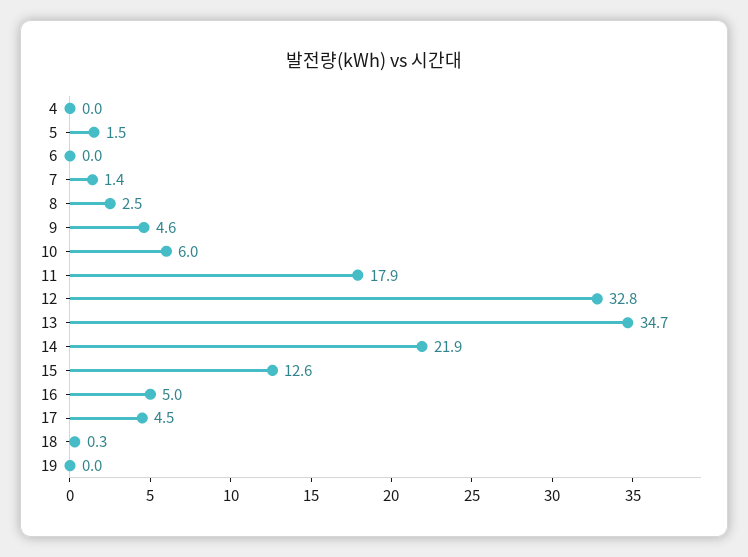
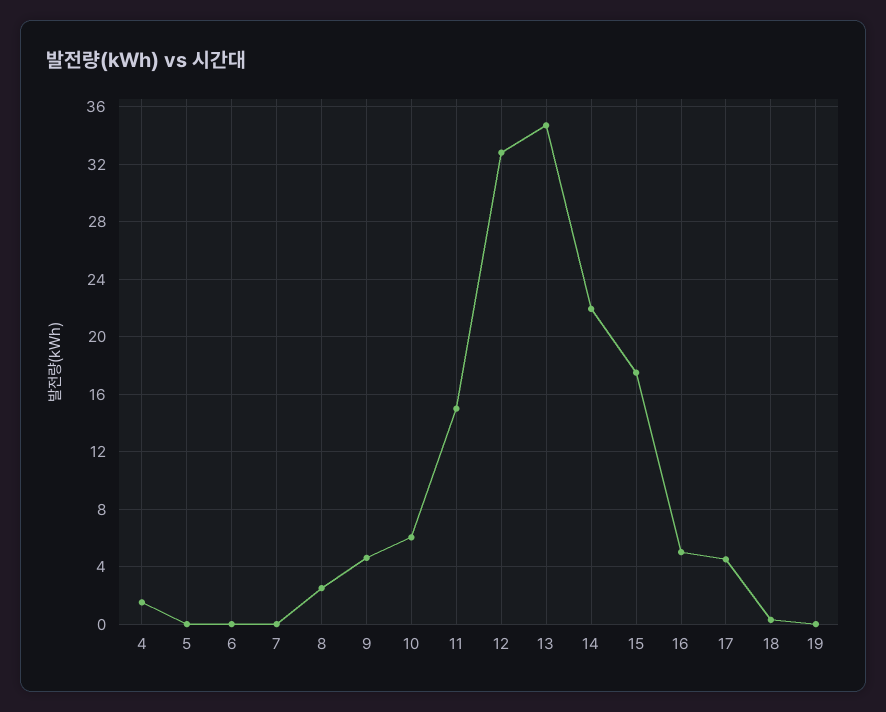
4: 0 -> 1.5
5: 1.5 -> 0
7: 1.4 -> 0
11: 17.9 -> 15
15: 12.6 -> 17.5

